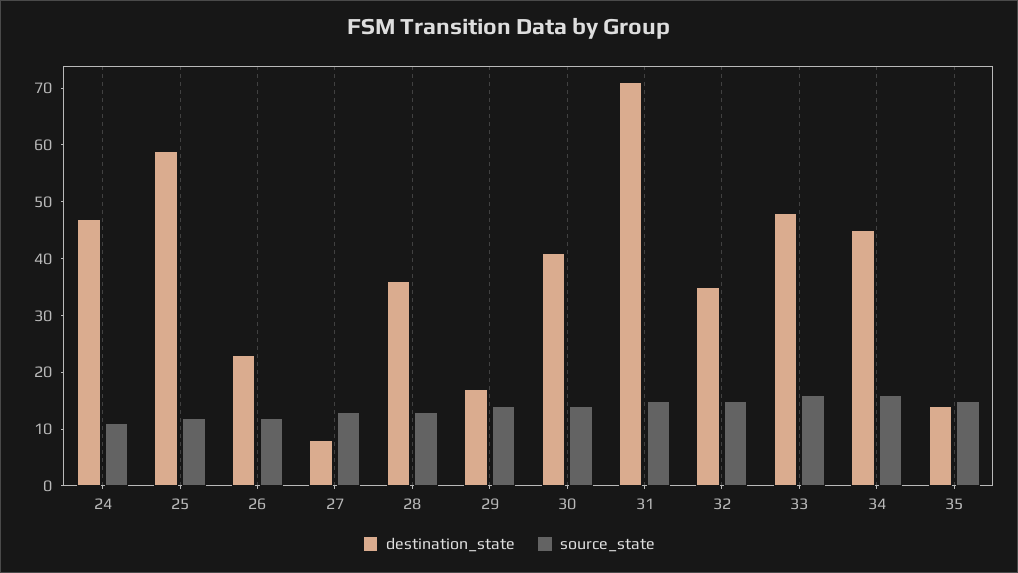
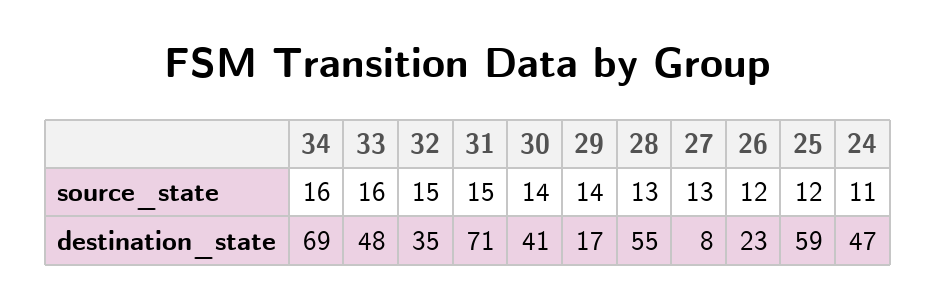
destination_state, 28: 35 -> 55
destination_state, 34: 45 -> 69
destination_state, 35: 15 -> none
source_state, 35: 15 -> none

